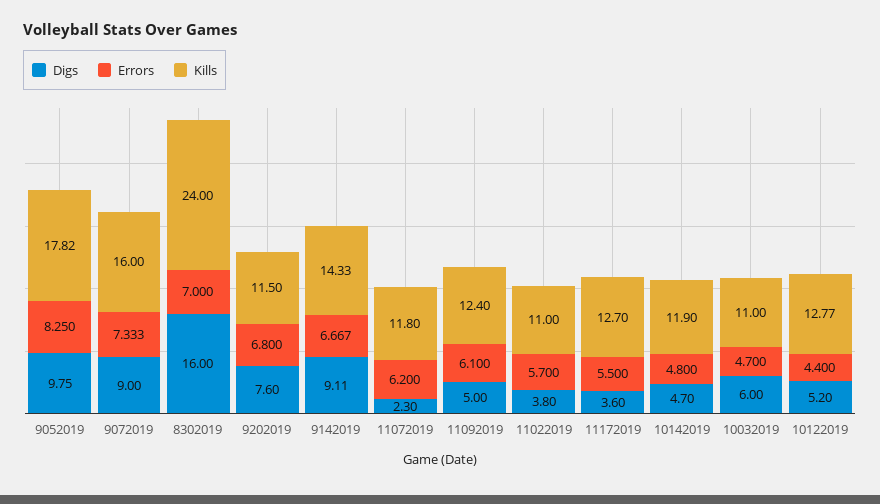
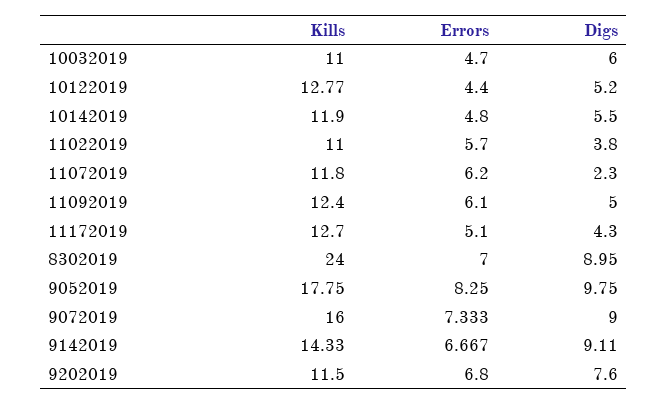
Kills, 9052019: 17.82 -> 17.75
Digs, 8302019: 16 -> 8.95
Digs, 11172019: 3.6 -> 4.3
Errors, 11172019: 5.5 -> 5.1
Digs, 10142019: 4.7 -> 5.5

